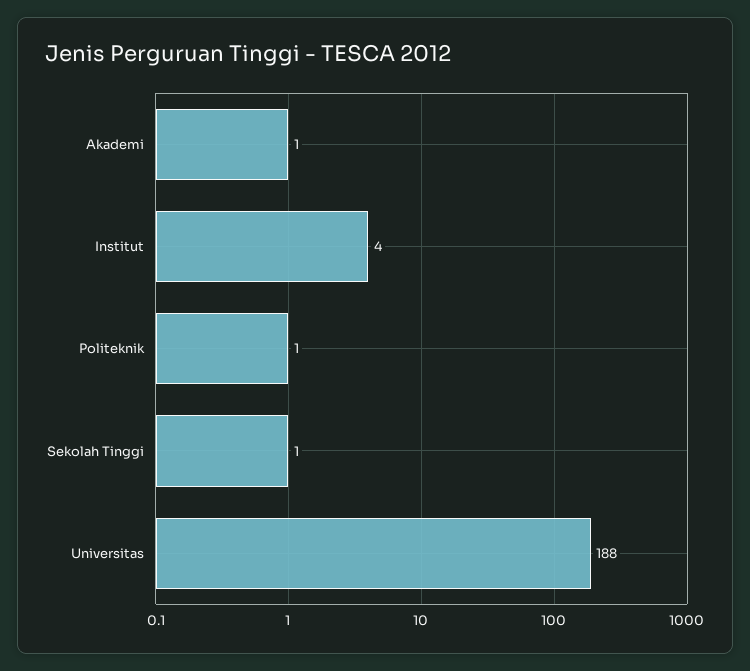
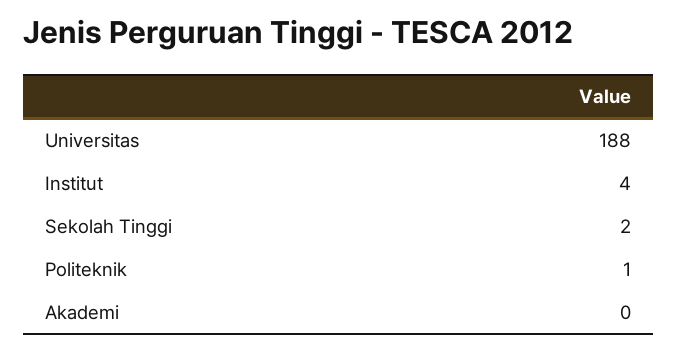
Akademi: 1 -> 0
Sekolah Tinggi: 1 -> 2

